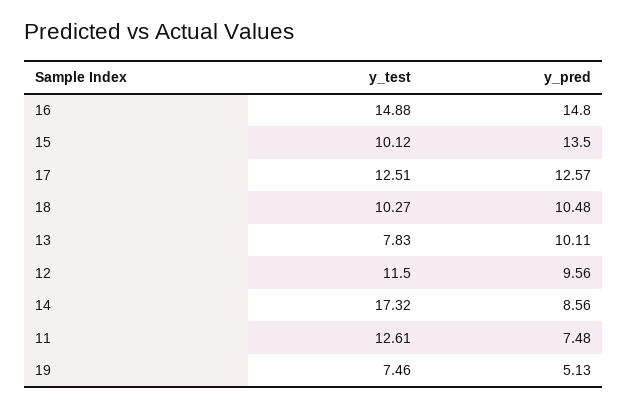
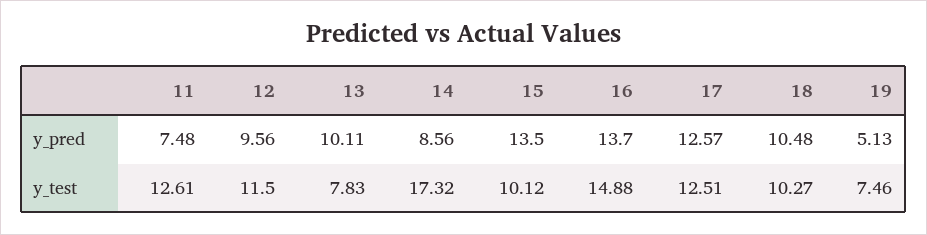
y_pred, 16: 14.8 -> 13.7

